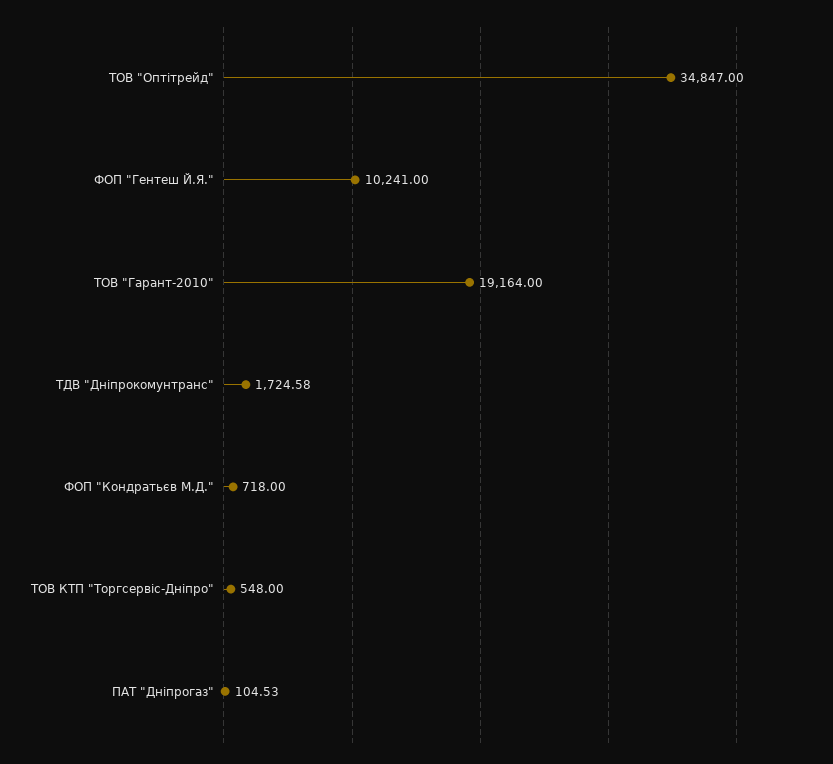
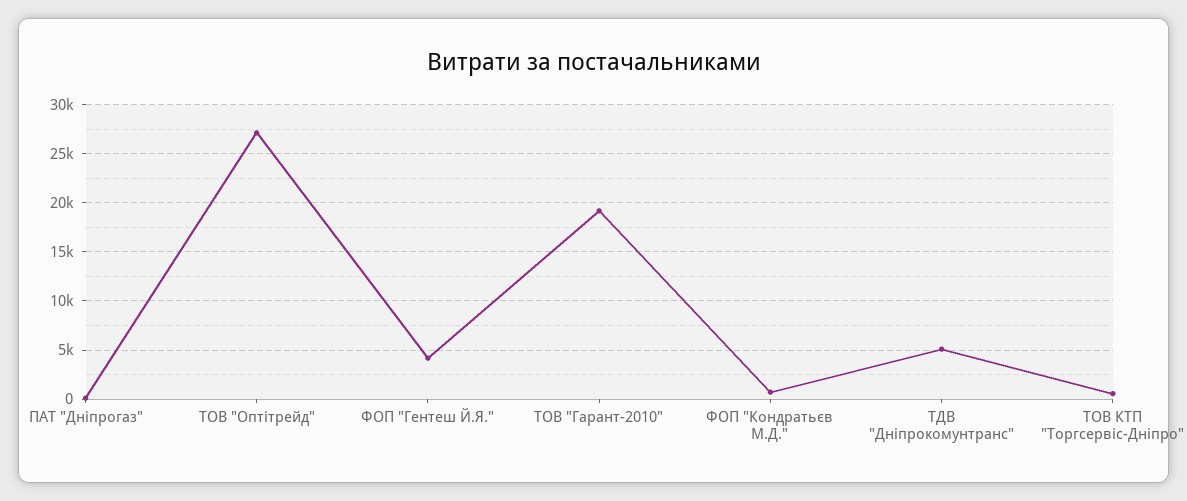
ТОВ "Оптітрейд": 34847 -> 27000
ФОП "Гентеш Й.Я.": 10241 -> 4000
ТДВ "Дніпрокомунтранс": 1724.58 -> 5000

